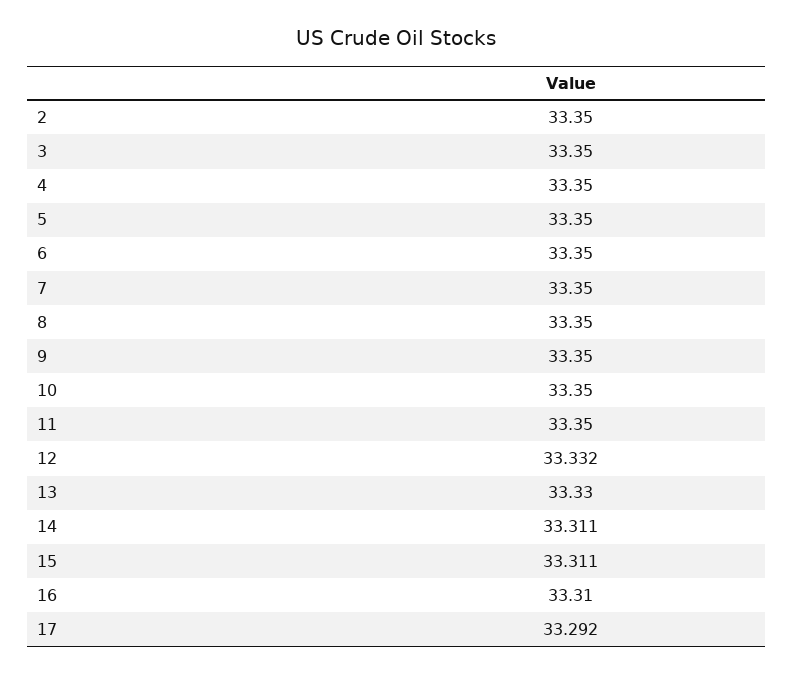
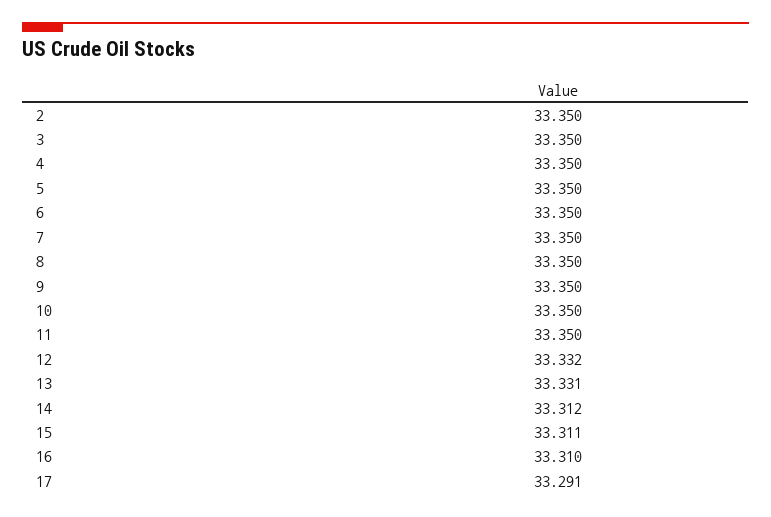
13: 33.33 -> 33.331
14: 33.311 -> 33.312
17: 33.292 -> 33.291

